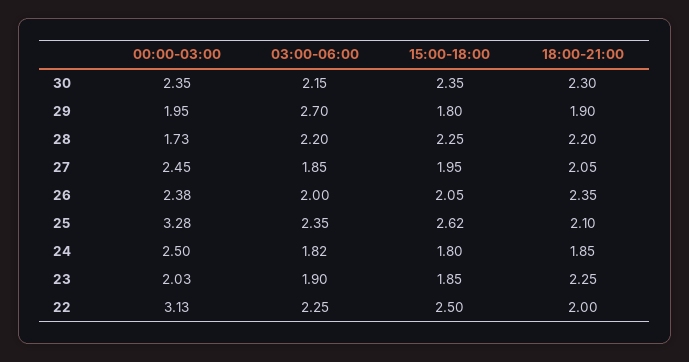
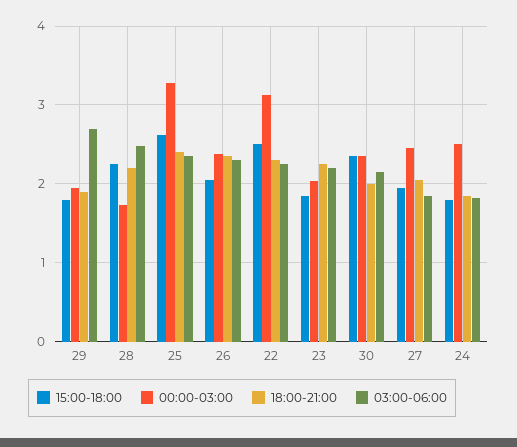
18:00-21:00, 30: 2.3 -> 2
03:00-06:00, 28: 2.2 -> 2.5
03:00-06:00, 26: 2 -> 2.3
18:00-21:00, 25: 2.1 -> 2.4
03:00-06:00, 23: 1.9 -> 2.2
18:00-21:00, 22: 2 -> 2.3

